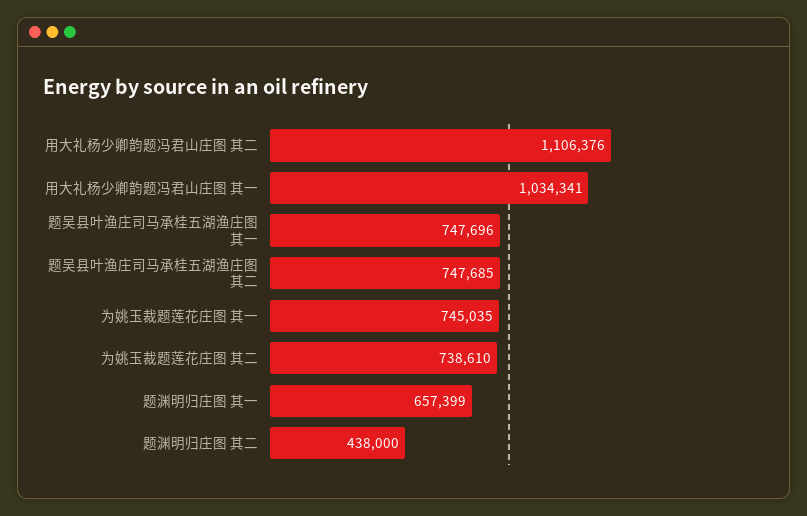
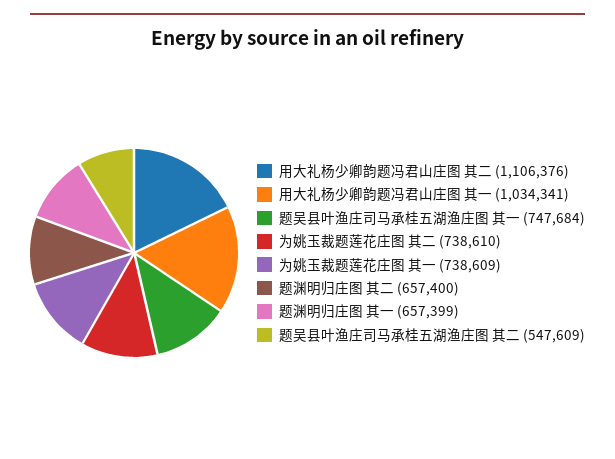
题吴县叶渔庄司马承桂五湖渔庄图 其一: 747696 -> 747684
题吴县叶渔庄司马承桂五湖渔庄图 其二: 747685 -> 547609
为姚玉裁题莲花庄图 其一: 745035 -> 738609
题渊明归庄图 其二: 438000 -> 657400

